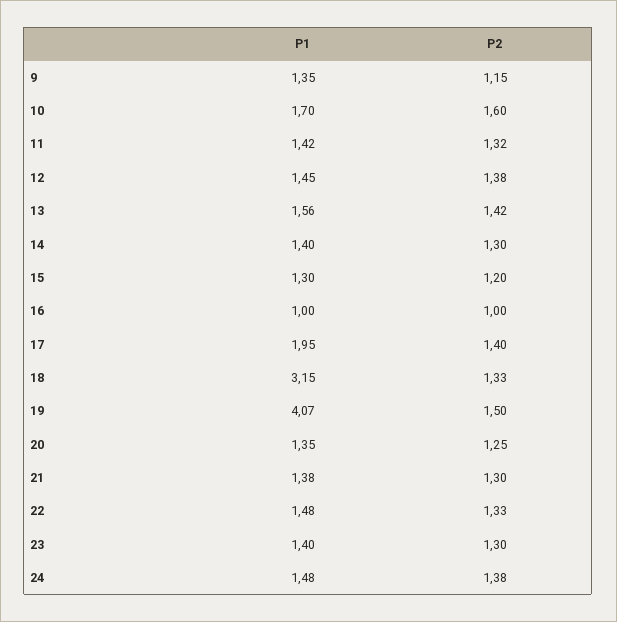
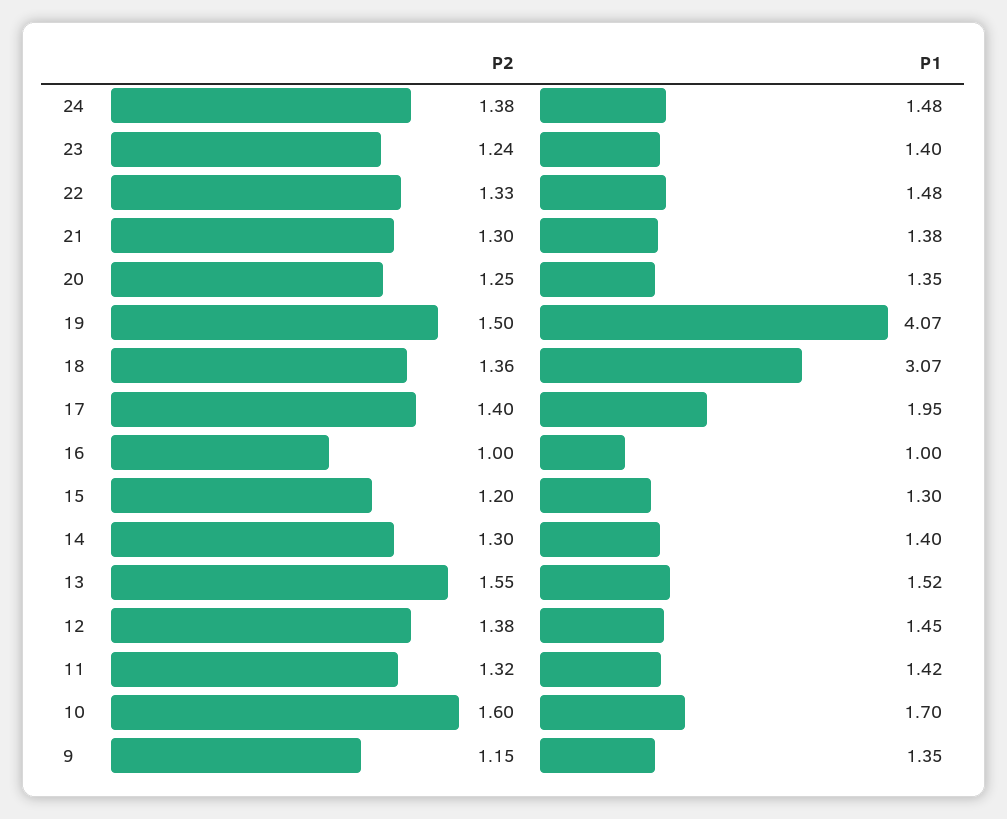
P1, 13: 1.56 -> 1.52
P2, 13: 1.42 -> 1.55
P1, 18: 3.15 -> 3.07
P2, 18: 1.33 -> 1.36
P2, 23: 1.3 -> 1.24

